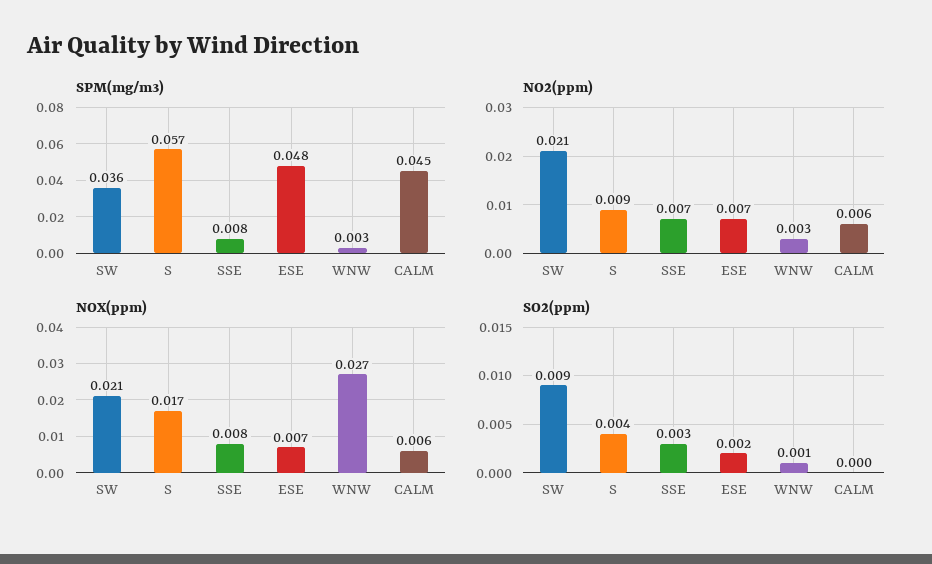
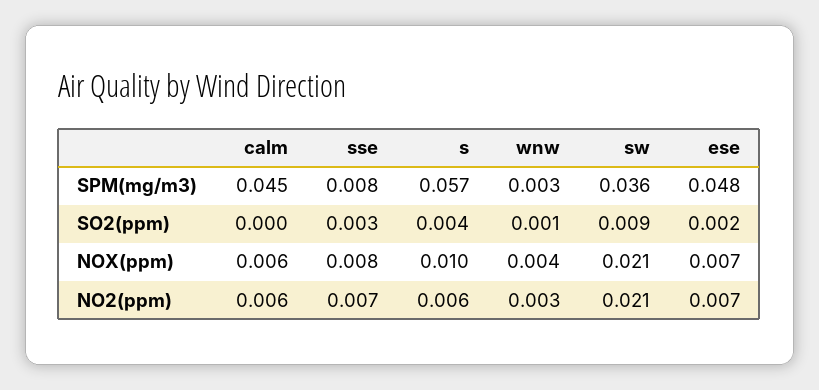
NO2(ppm), S: 0.009 -> 0.006
NOX(ppm), S: 0.017 -> 0.01
NOX(ppm), WNW: 0.027 -> 0.004

